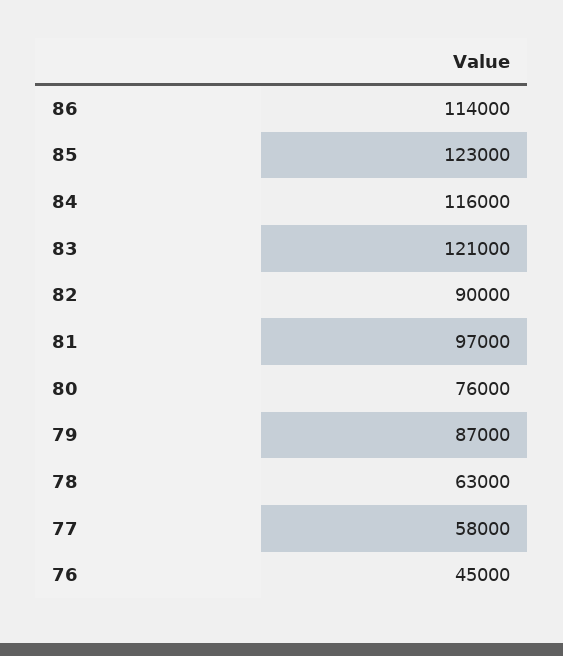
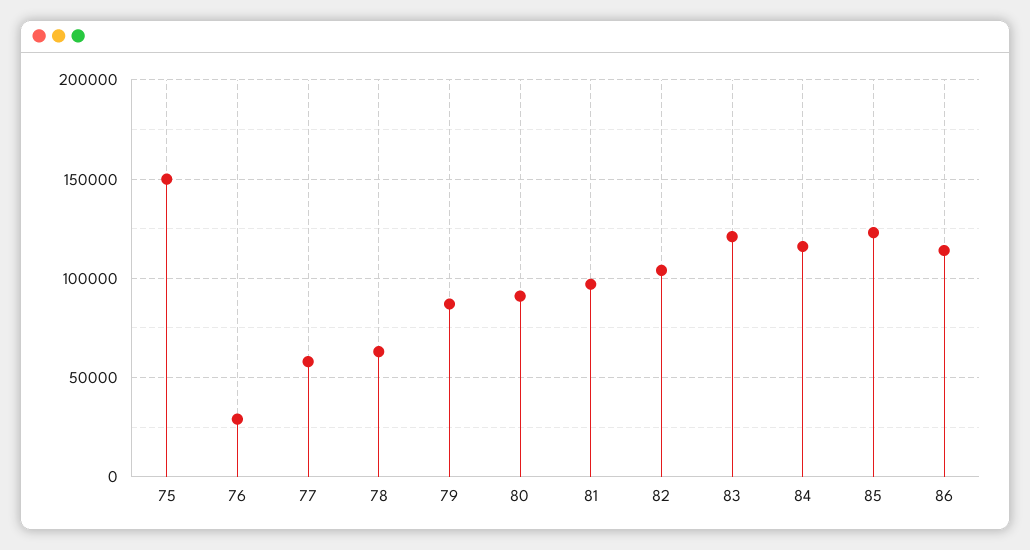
82: 90000 -> 105000
80: 76000 -> 90000
76: 45000 -> 30000
75: none -> 150000

